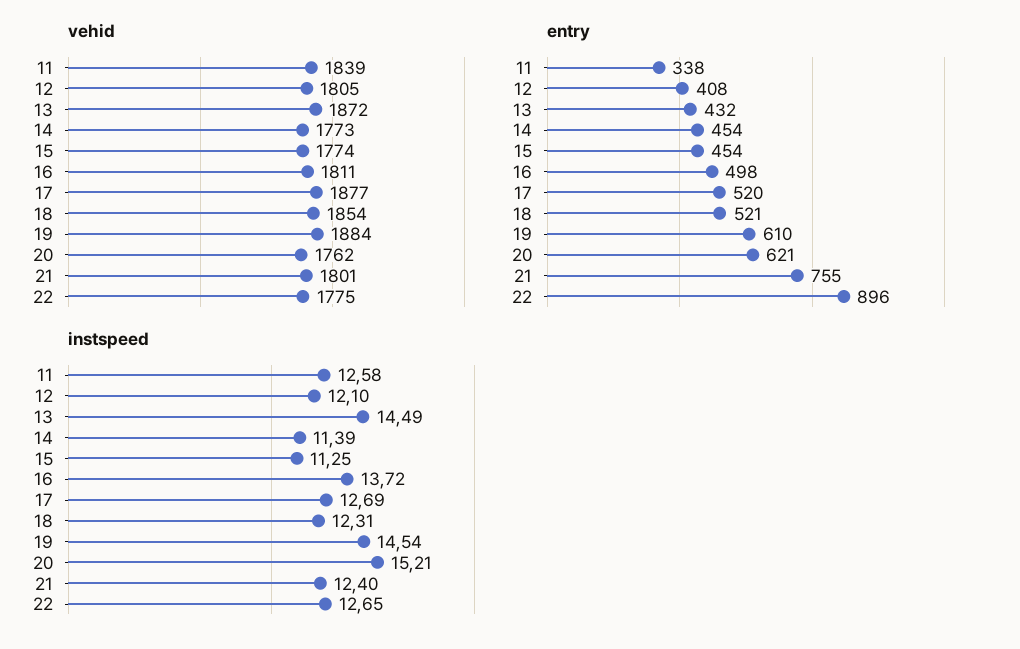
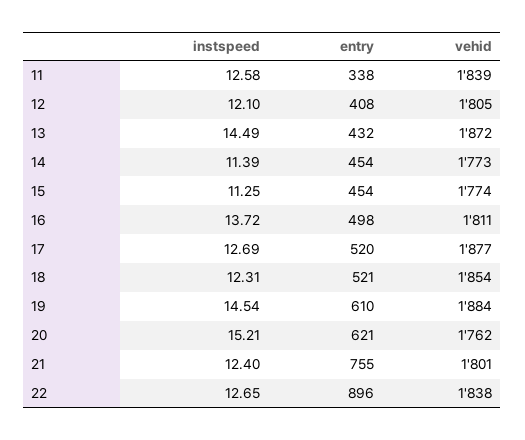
vehid, 22: 1775 -> 1838

